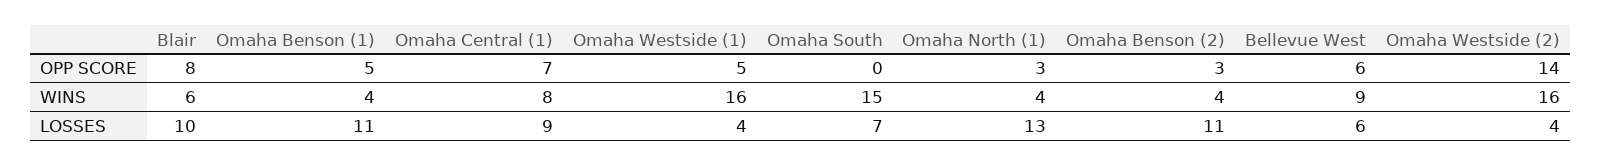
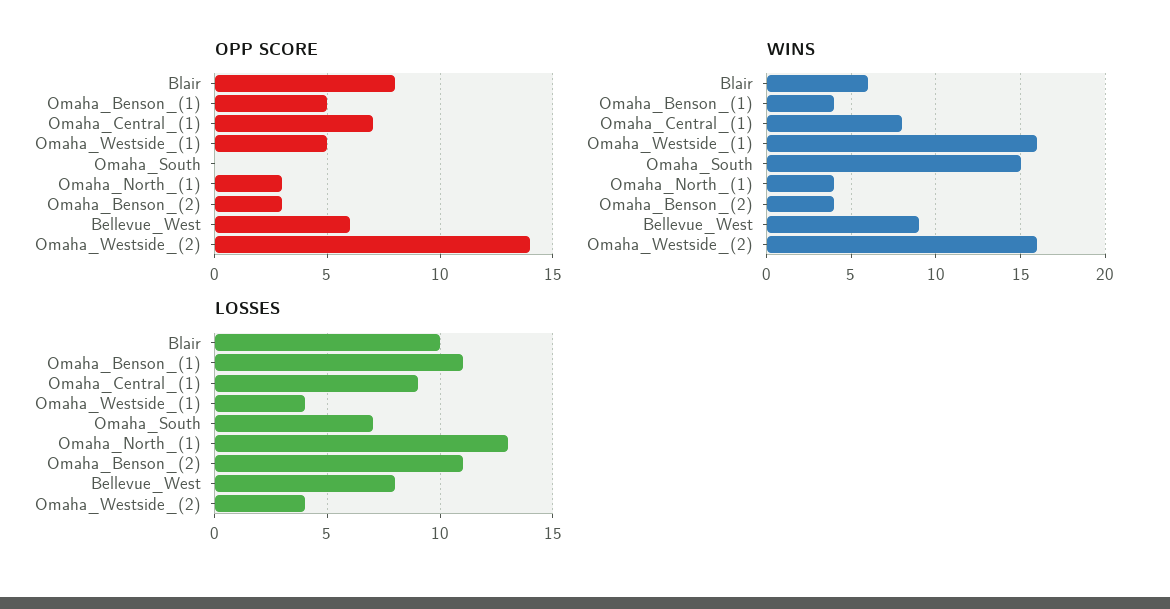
LOSSES, Bellevue West: 6 -> 8

